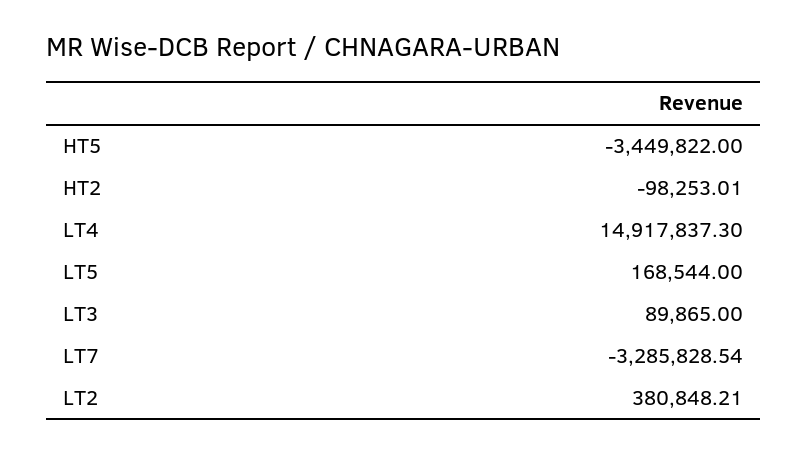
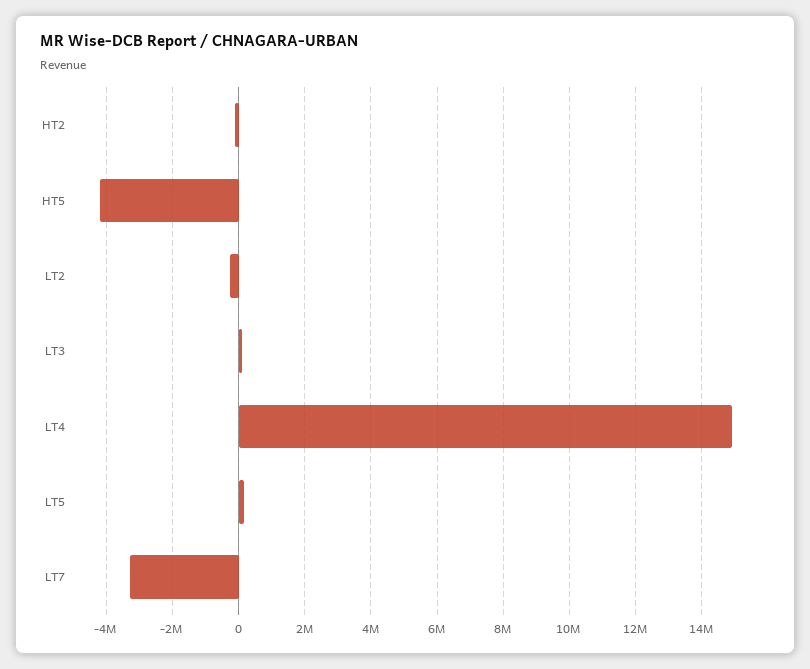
HT5: -3449822 -> -4200000
LT2: 380848.21 -> -200000

